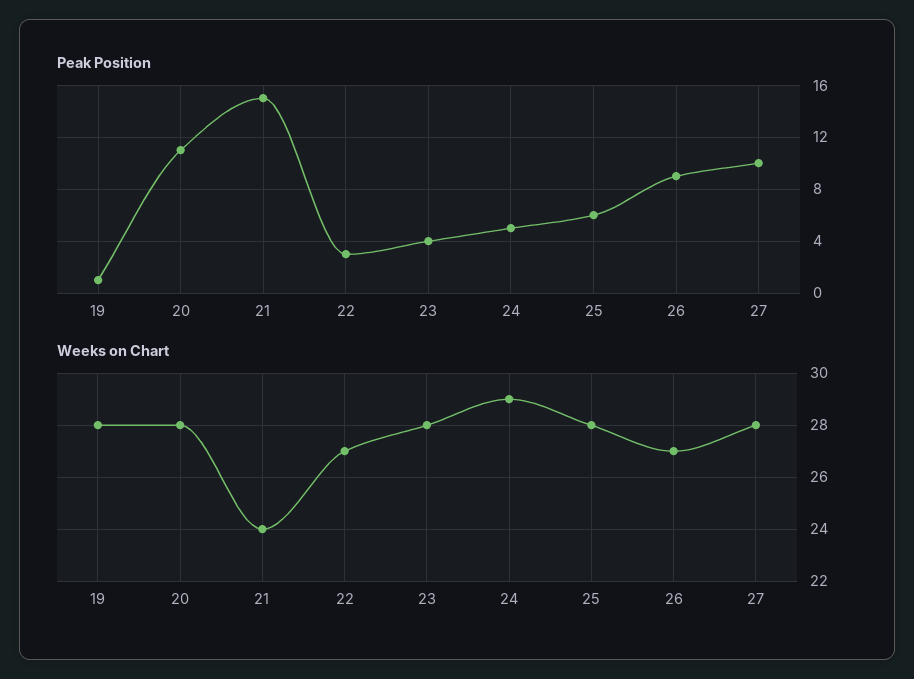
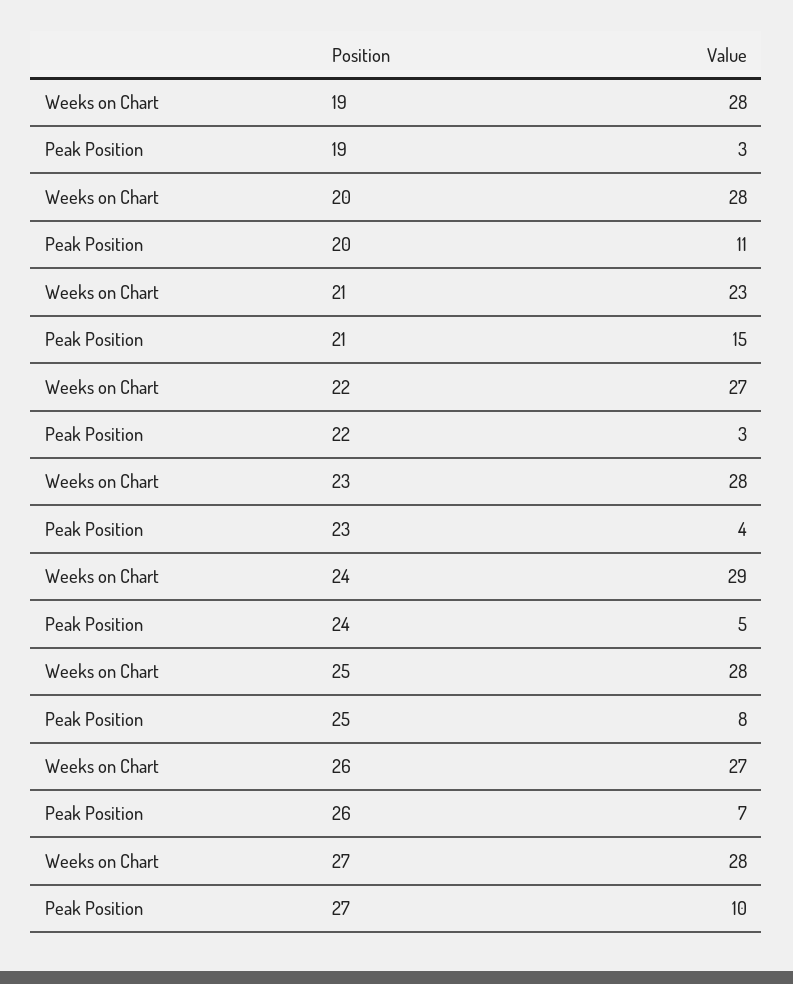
Peak Position, 19: 1 -> 3
Peak Position, 25: 6 -> 8
Peak Position, 26: 9 -> 7
Weeks on Chart, 21: 24 -> 23

